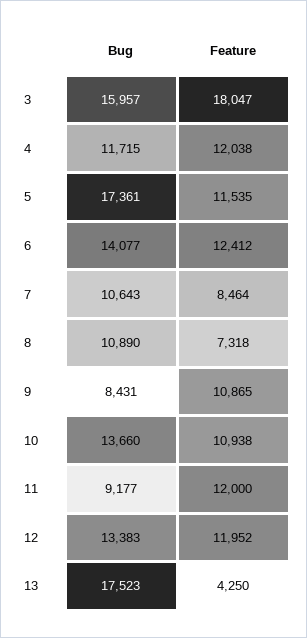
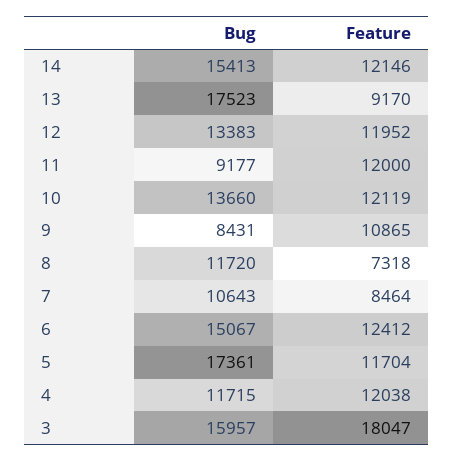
Feature, 5: 11535 -> 11704
Bug, 6: 14077 -> 15067
Bug, 8: 10890 -> 11720
Feature, 10: 10938 -> 12119
Feature, 13: 4250 -> 9170
Bug, 14: none -> 15413
Feature, 14: none -> 12146

